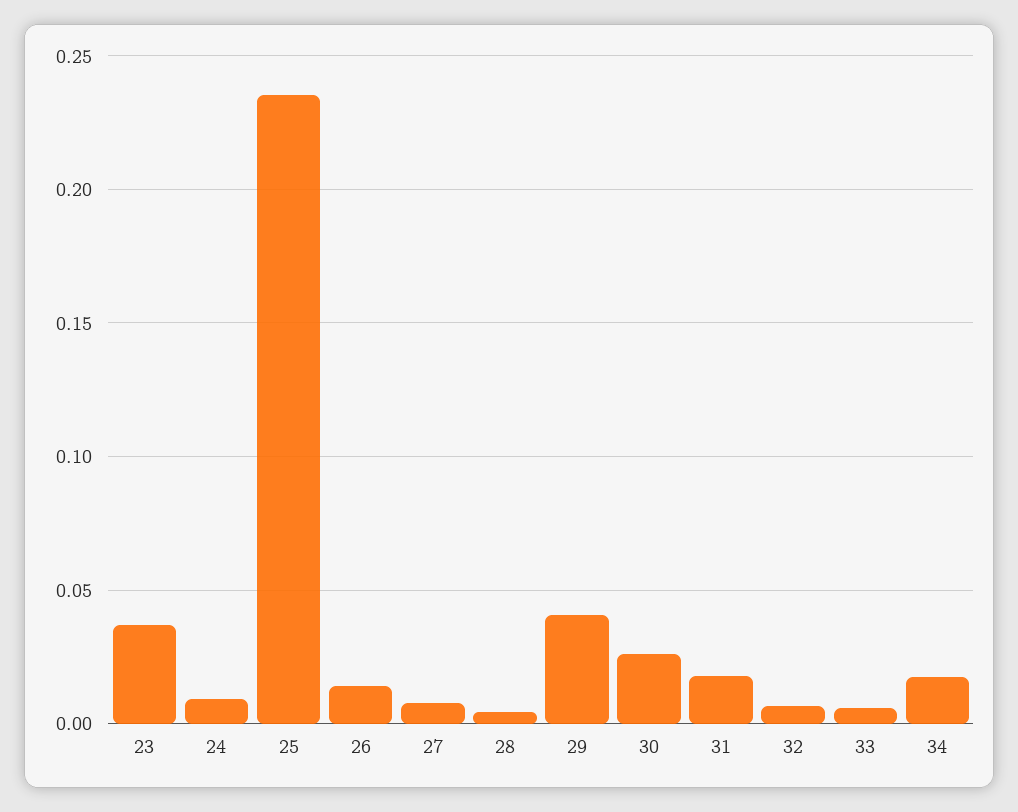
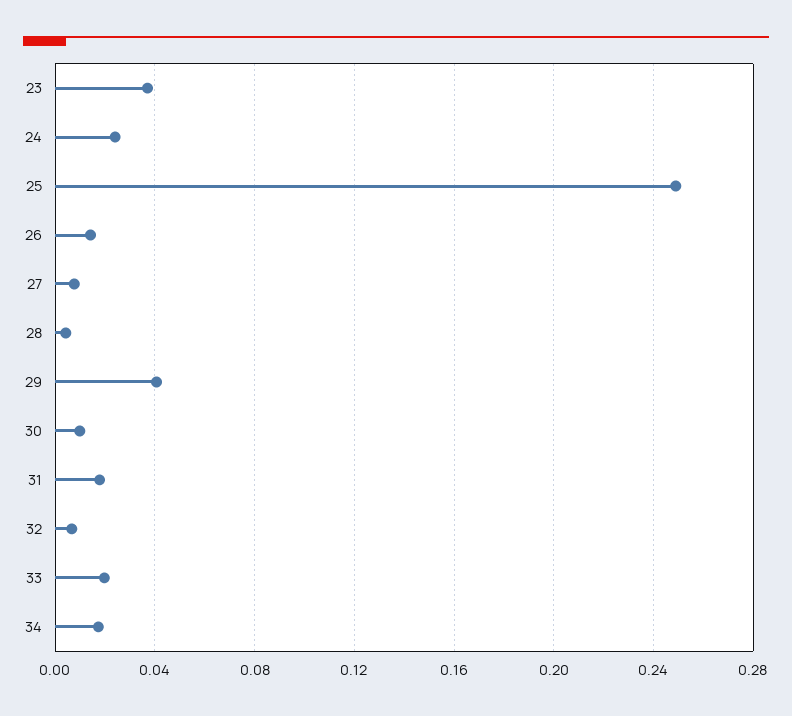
24: 0.01 -> 0.025
25: 0.235 -> 0.25
30: 0.025 -> 0.01
33: 0.005 -> 0.02

